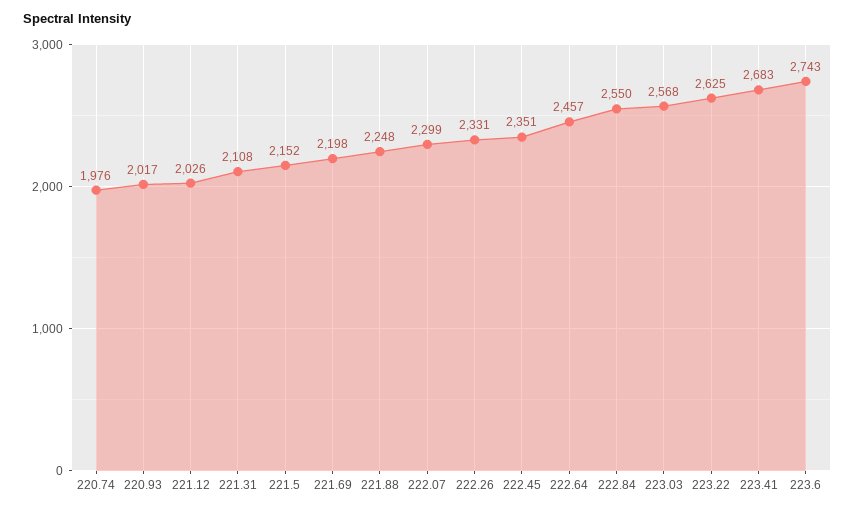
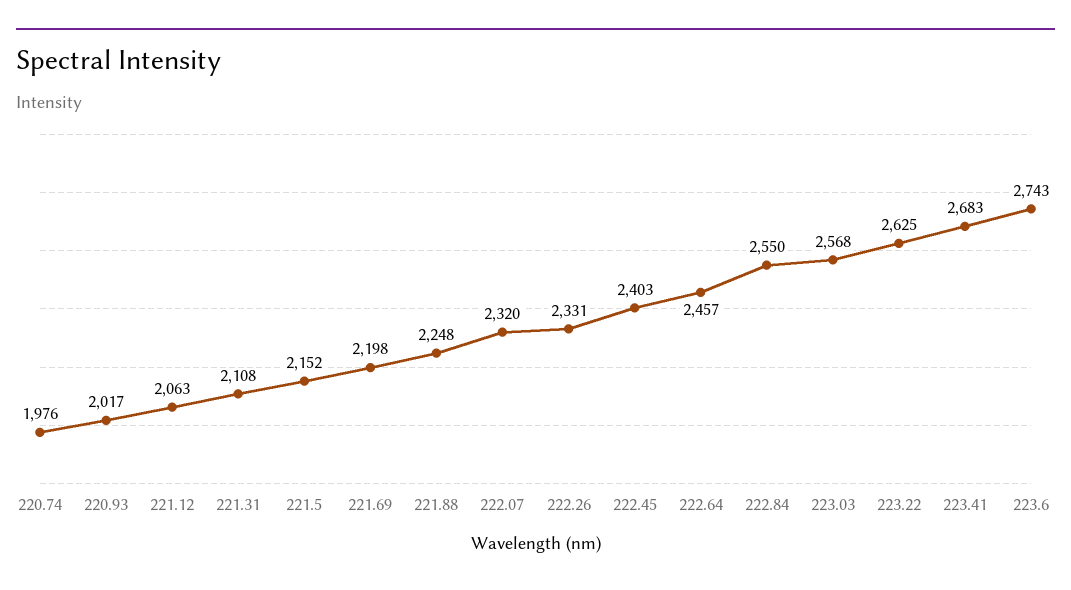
221.12: 2026 -> 2063
222.07: 2299 -> 2320
222.45: 2351 -> 2403

